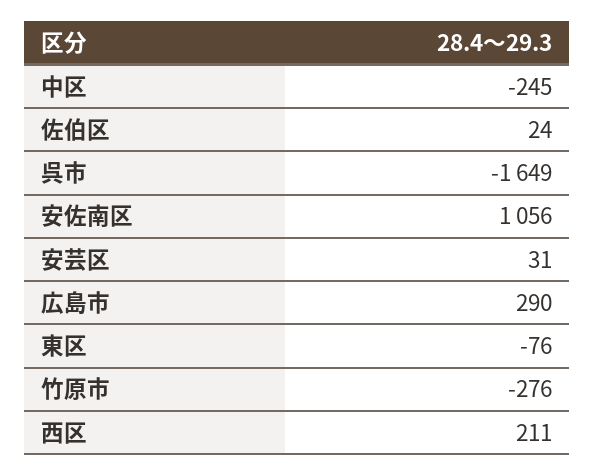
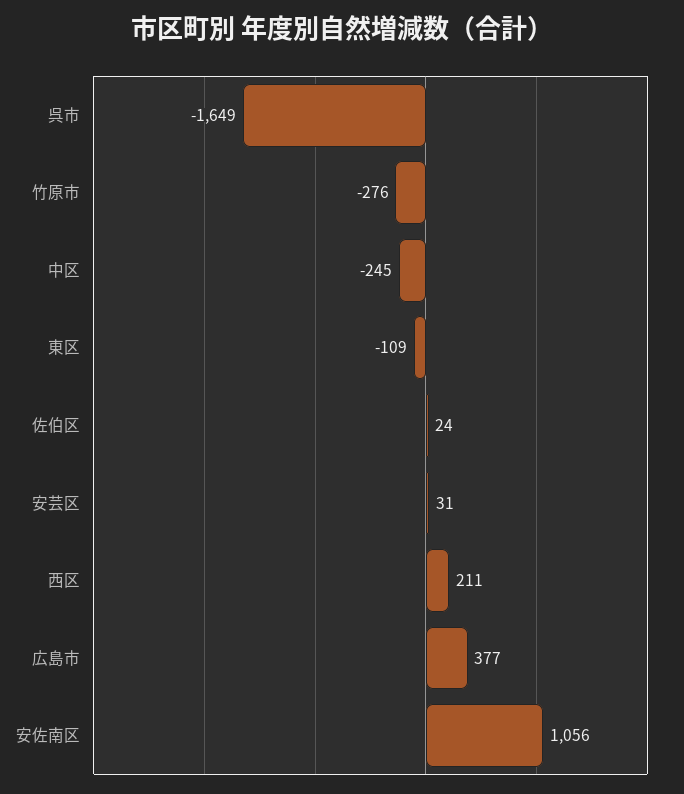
広島市: 290 -> 377
東区: -76 -> -109

